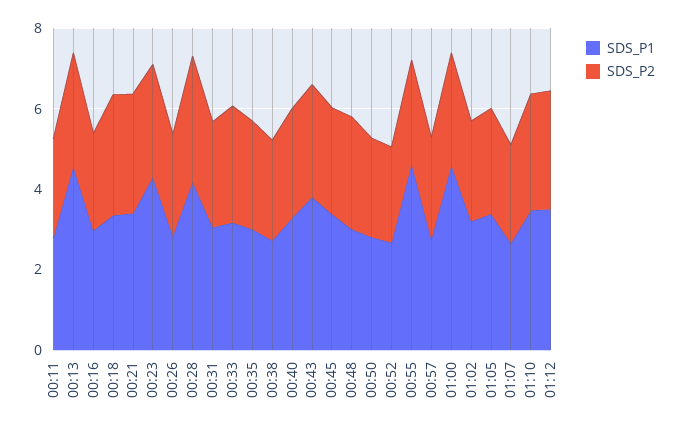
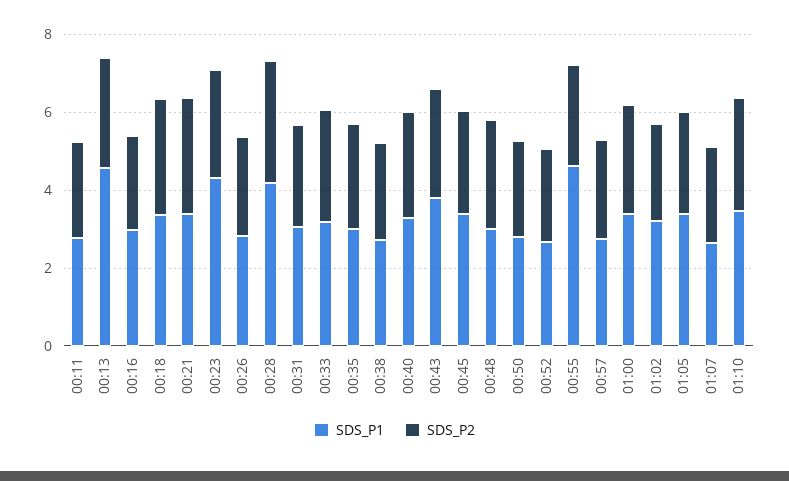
SDS_P1, 01:00: 4.5 -> 3.5
SDS_P1, 01:12: 3.5 -> none
SDS_P2, 01:12: 3 -> none

